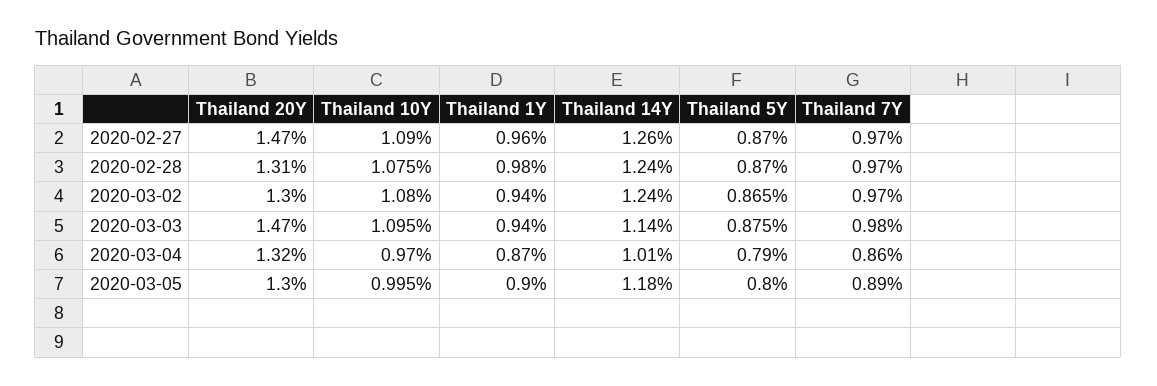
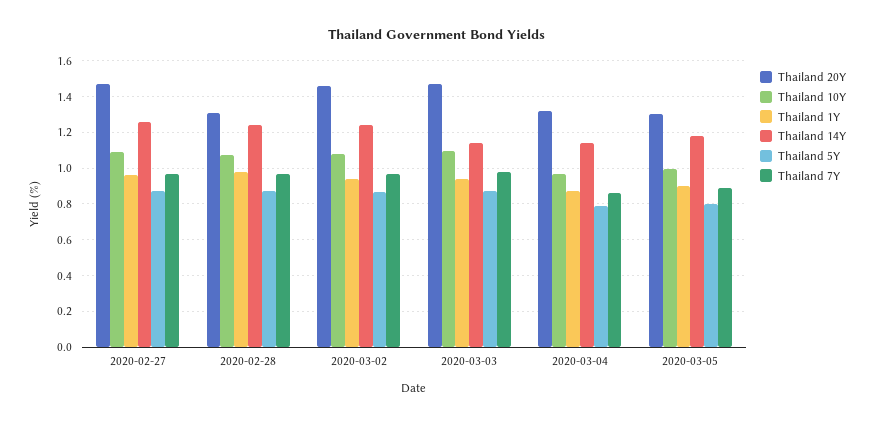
Thailand 20Y, 2020-03-02: 1.3 -> 1.45
Thailand 14Y, 2020-03-04: 1.01 -> 1.15

